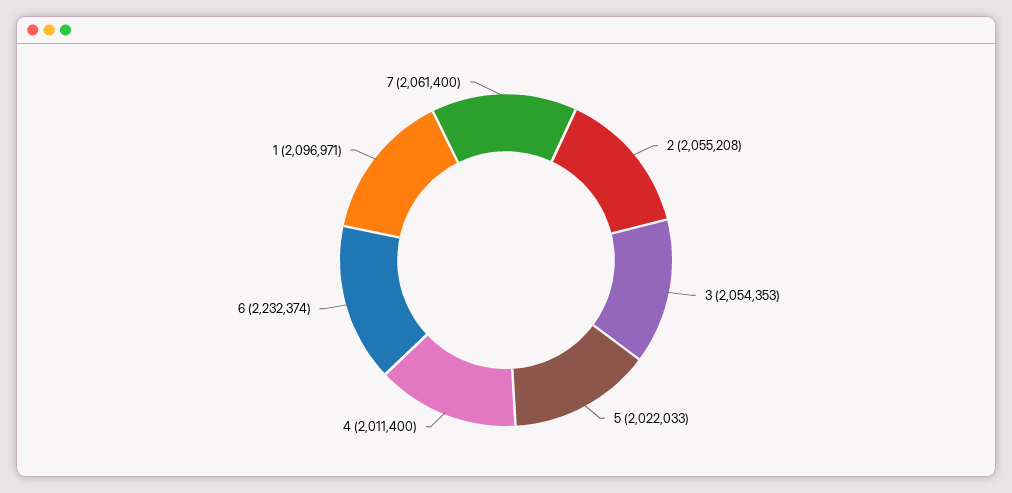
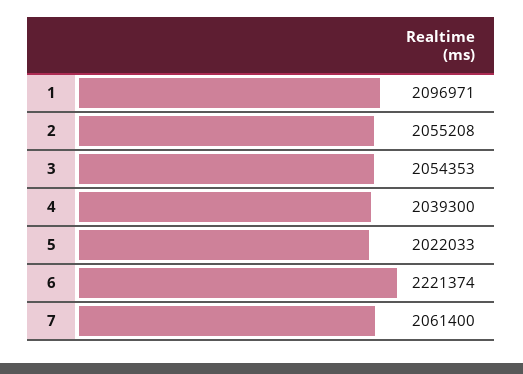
4: 2011400 -> 2039300
6: 2232374 -> 2221374

